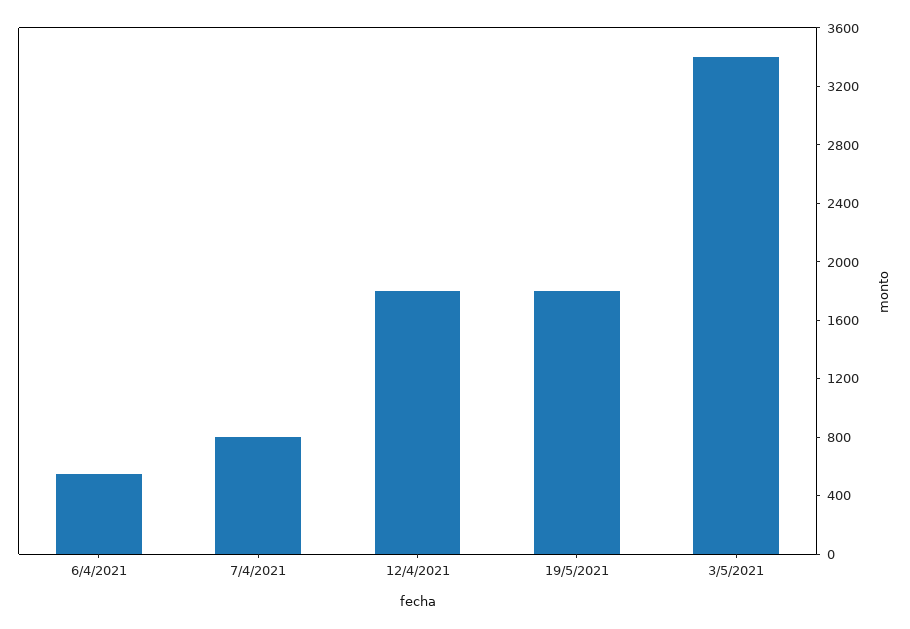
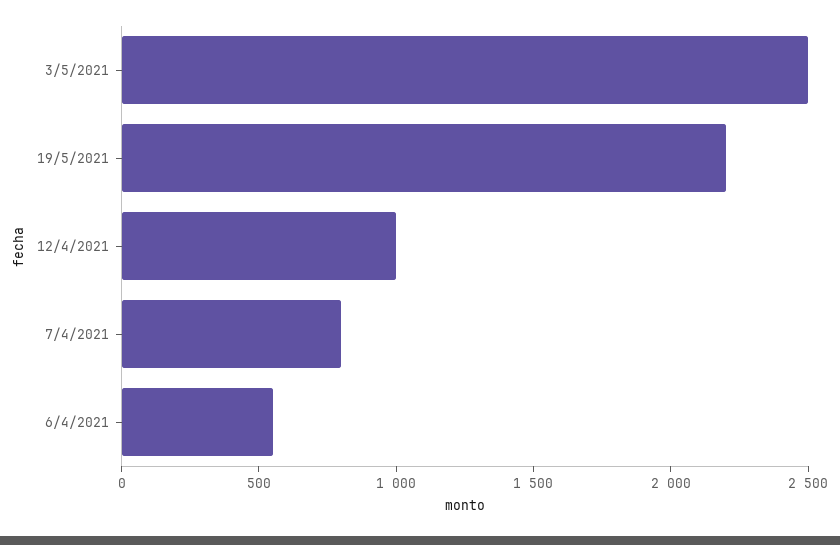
12/4/2021: 1800 -> 1000
19/5/2021: 1800 -> 2200
3/5/2021: 3400 -> 2500

